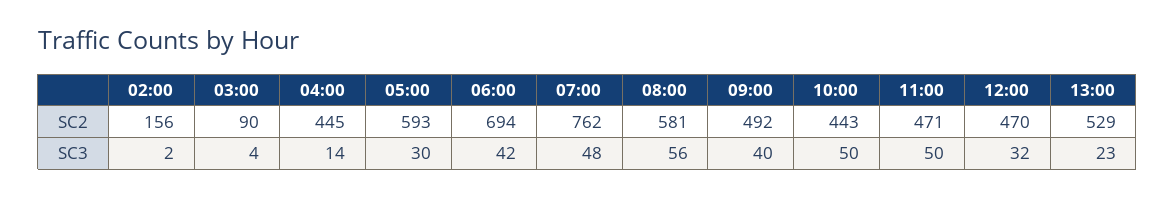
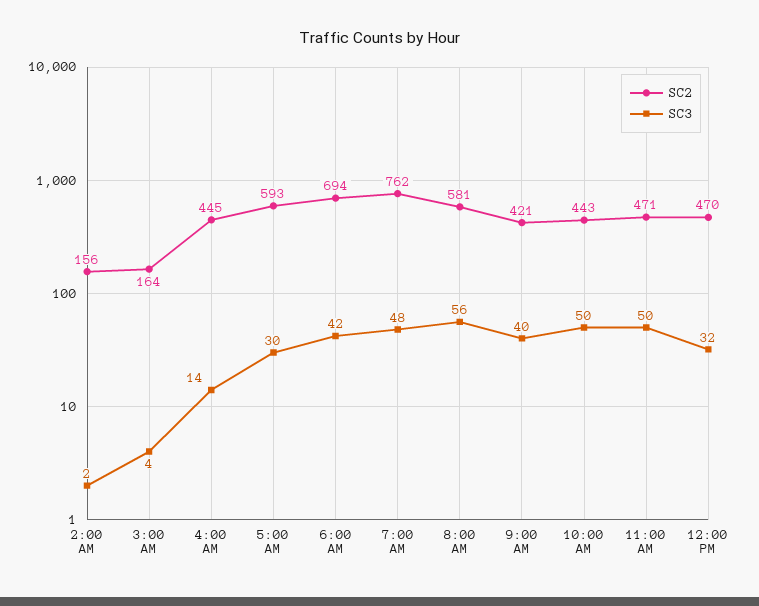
SC2, 03:00: 90 -> 164
SC2, 09:00: 492 -> 421
SC2, 13:00: 529 -> none
SC3, 13:00: 23 -> none

